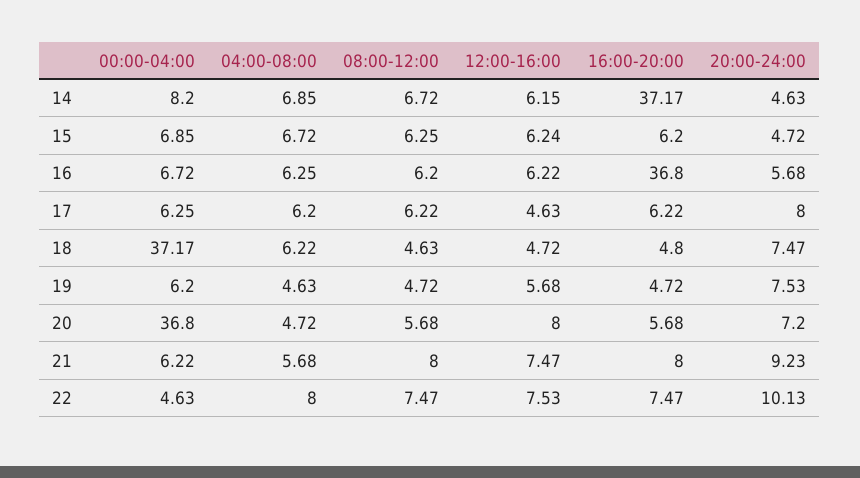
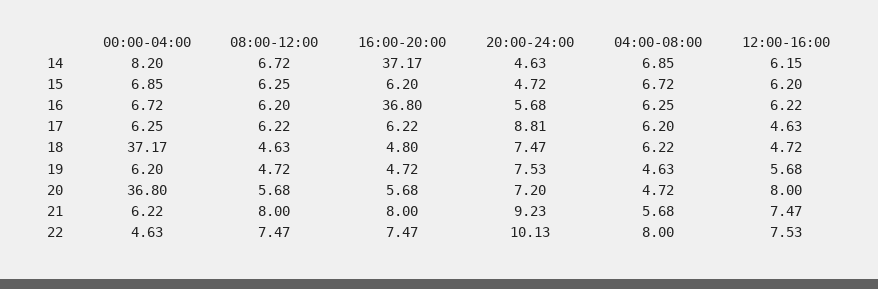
12:00-16:00, 15: 6.24 -> 6.2
20:00-24:00, 17: 8 -> 8.81

